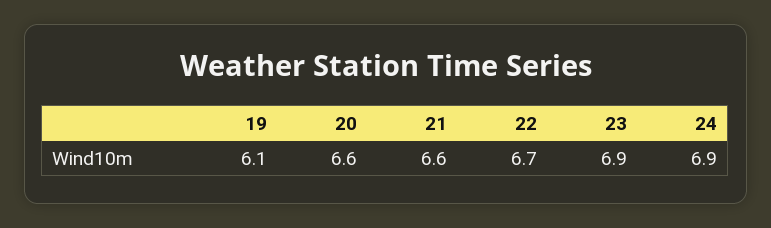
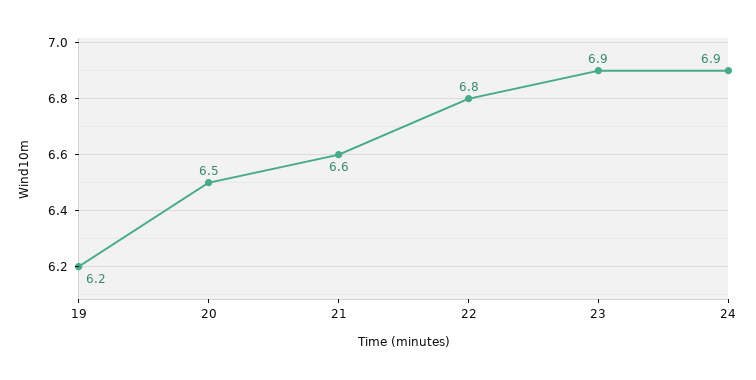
19: 6.1 -> 6.2
20: 6.6 -> 6.5
22: 6.7 -> 6.8

